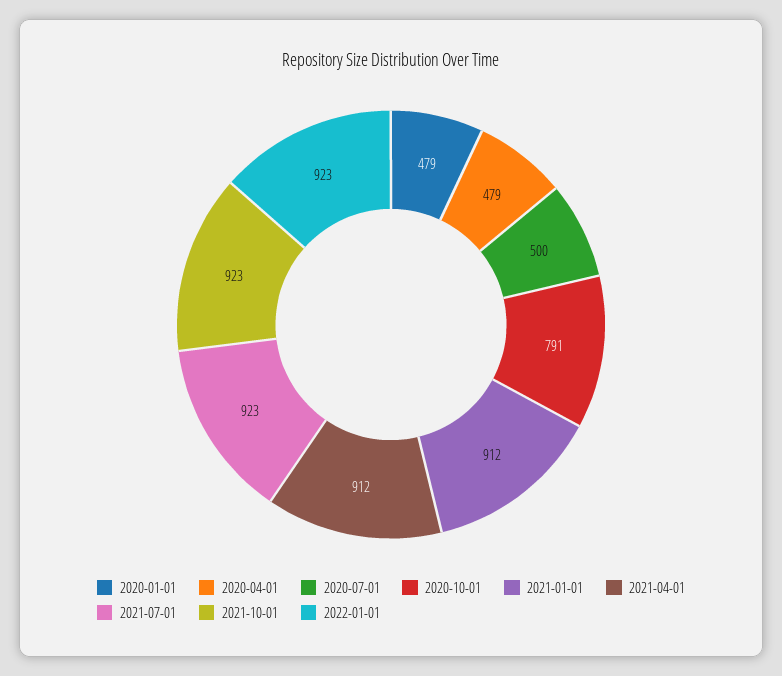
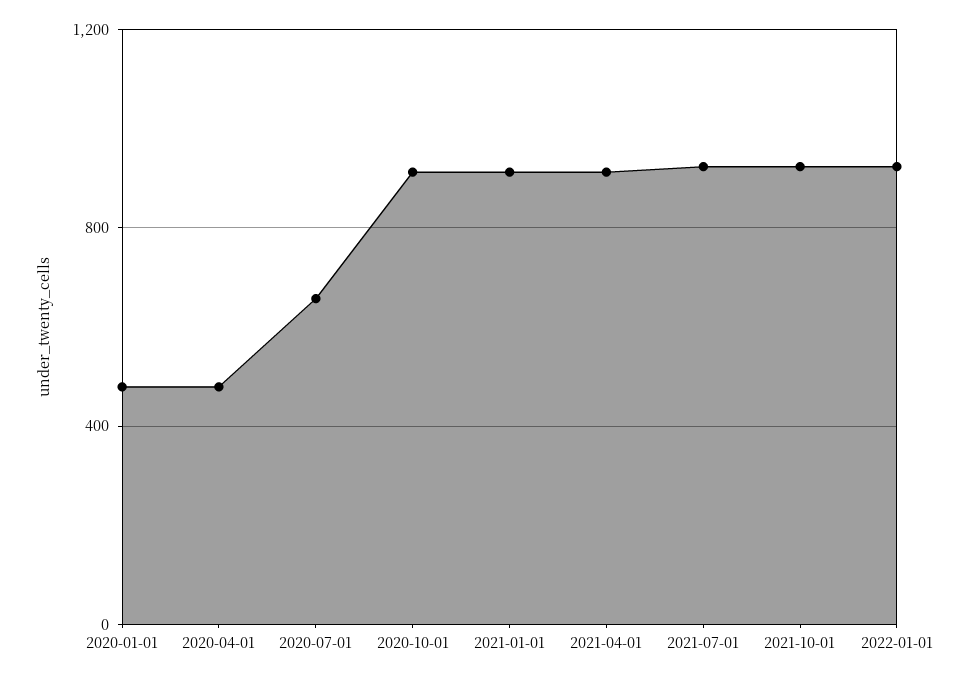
2020-07-01: 500 -> 650
2020-10-01: 791 -> 900

